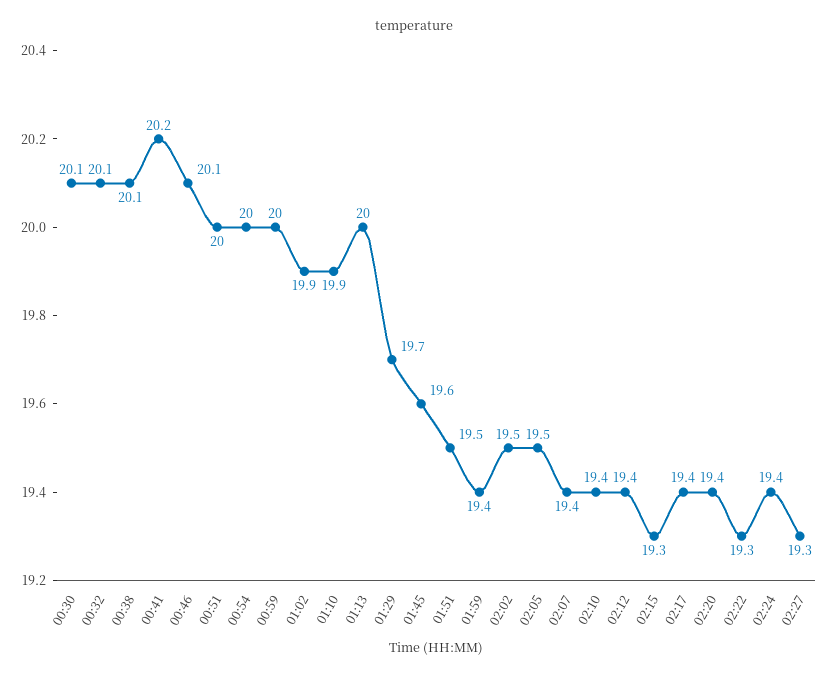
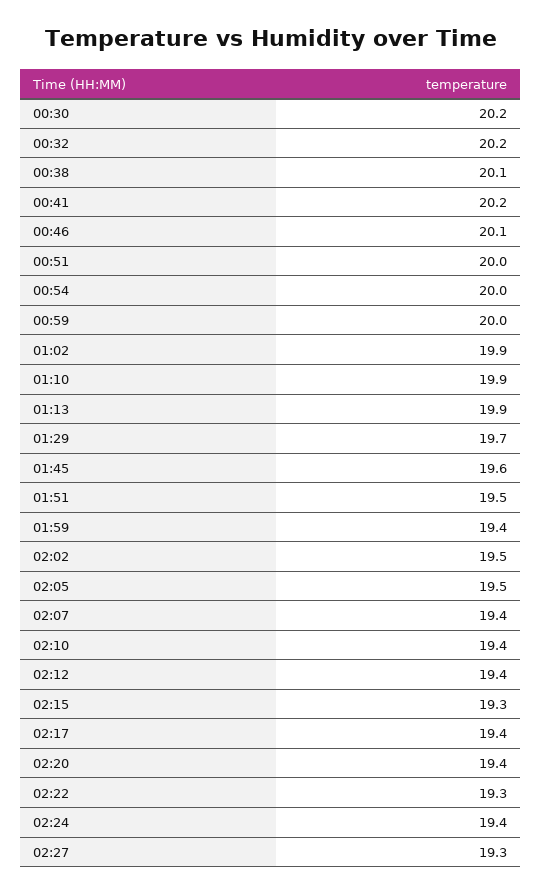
00:30: 20.1 -> 20.2
00:32: 20.1 -> 20.2
01:13: 20 -> 19.9

